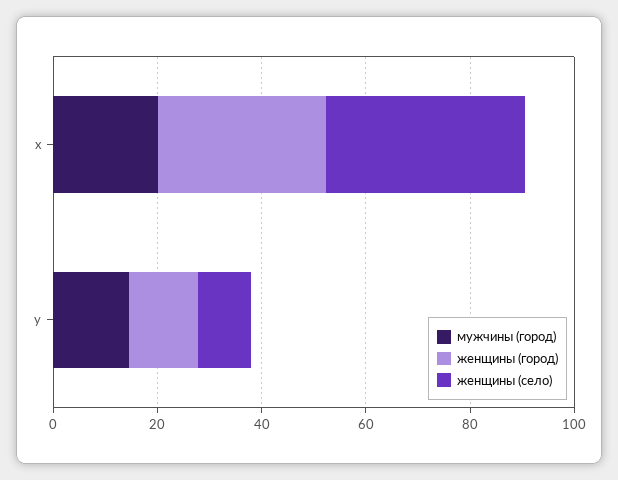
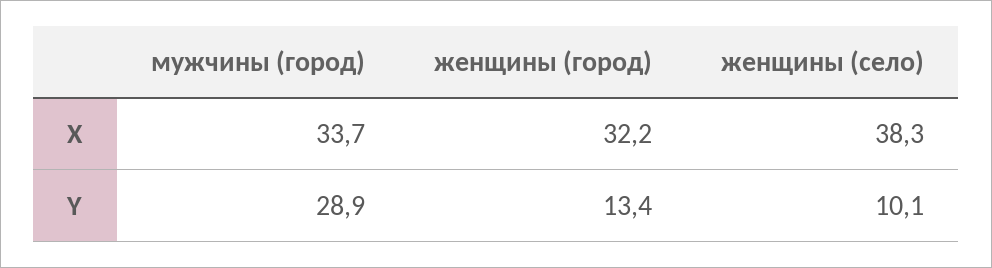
мужчины (город), x: 20 -> 33.7
мужчины (город), y: 15 -> 28.9

